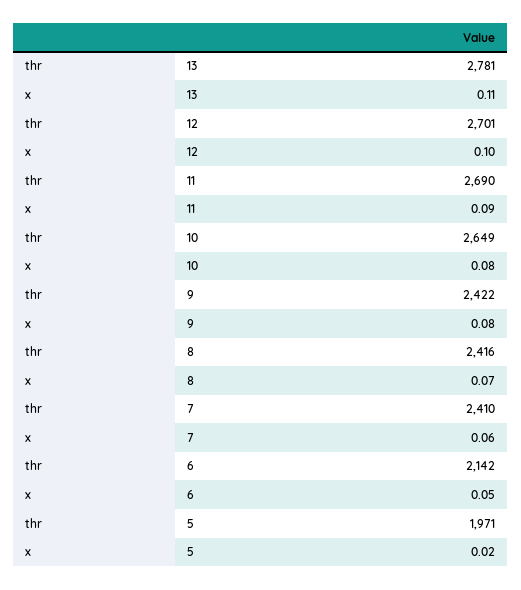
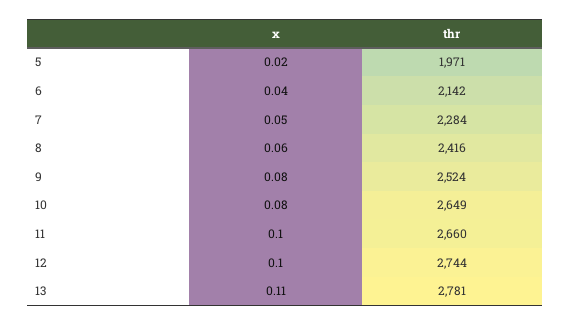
thr, 12: 2701 -> 2744
thr, 11: 2690 -> 2660
x, 11: 0.09 -> 0.1
thr, 9: 2422 -> 2524
x, 8: 0.07 -> 0.06
thr, 7: 2410 -> 2284
x, 7: 0.06 -> 0.05
x, 6: 0.05 -> 0.04

